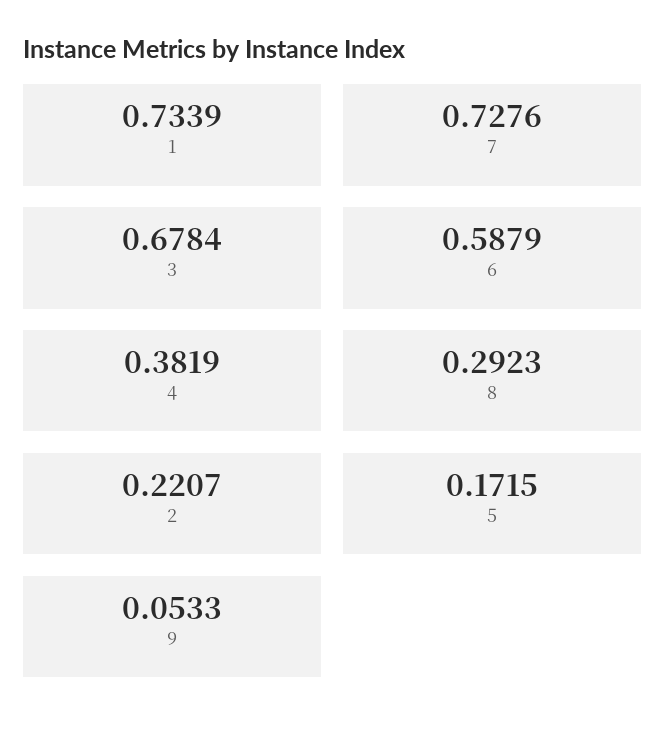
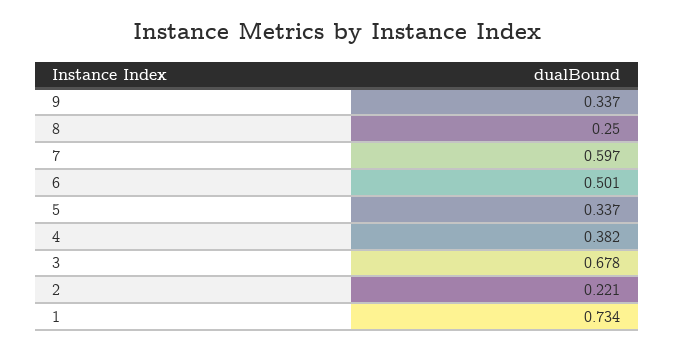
7: 0.7276 -> 0.597
6: 0.5879 -> 0.501
8: 0.2923 -> 0.25
5: 0.1715 -> 0.337
9: 0.0533 -> 0.337

